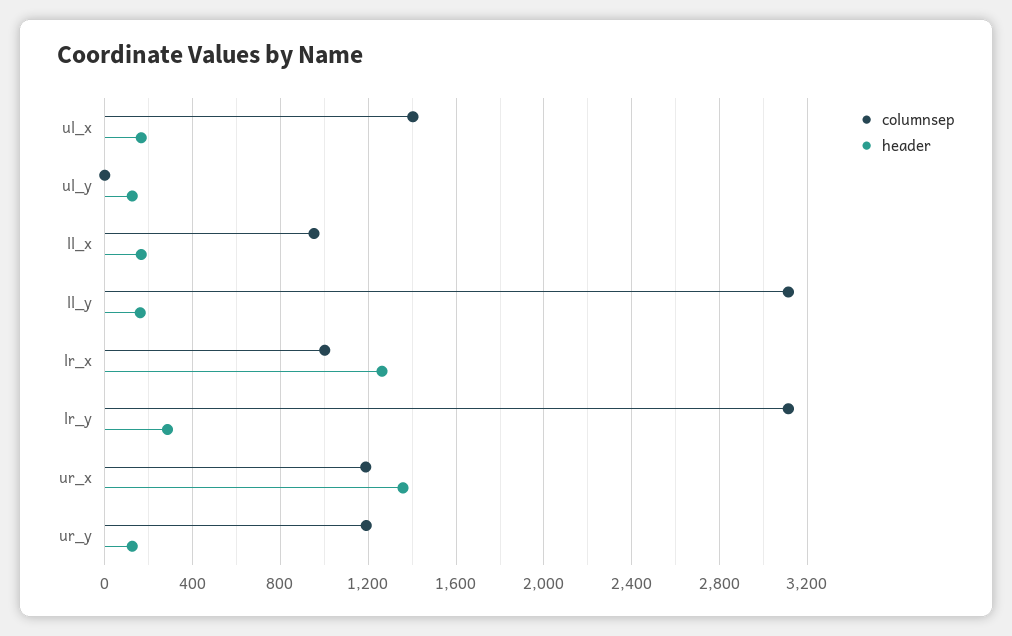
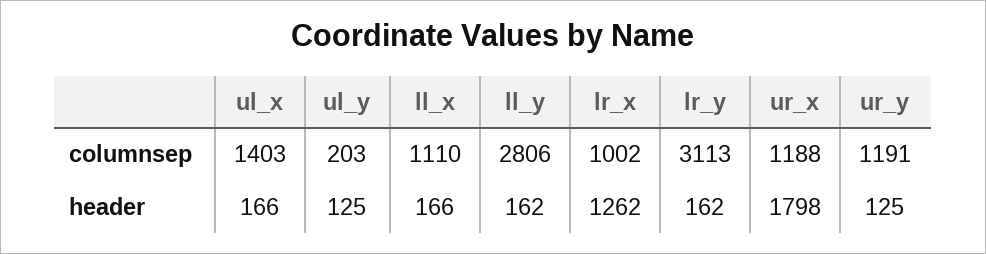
columnsep, ul_y: 0 -> 203
columnsep, ll_x: 950 -> 1110
columnsep, ll_y: 3100 -> 2806
header, lr_y: 300 -> 162
header, ur_x: 1350 -> 1798

